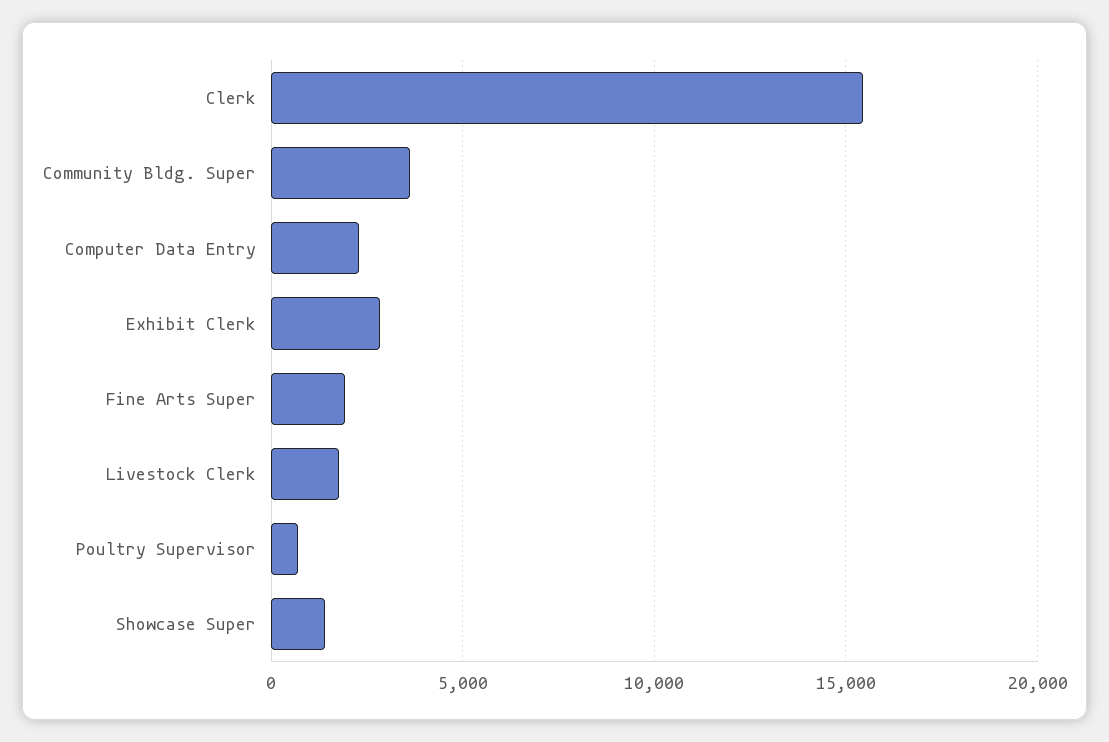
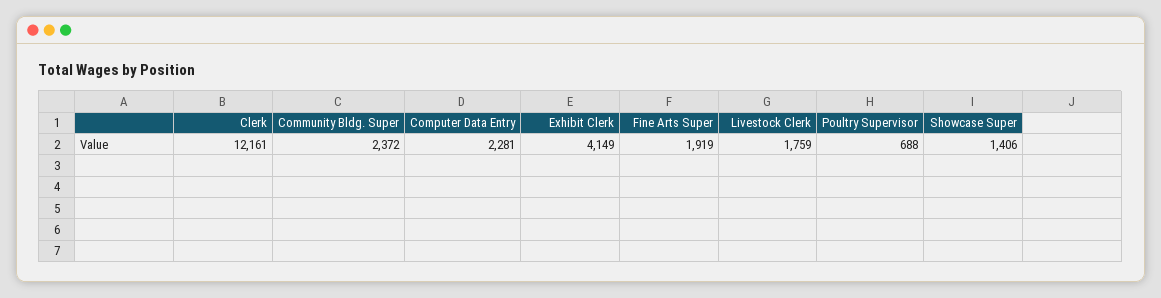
Clerk: 15500 -> 12161
Community Bldg. Super: 3500 -> 2372
Exhibit Clerk: 3000 -> 4149

